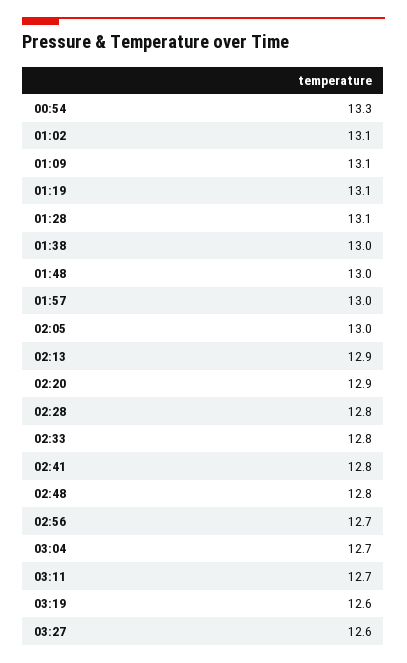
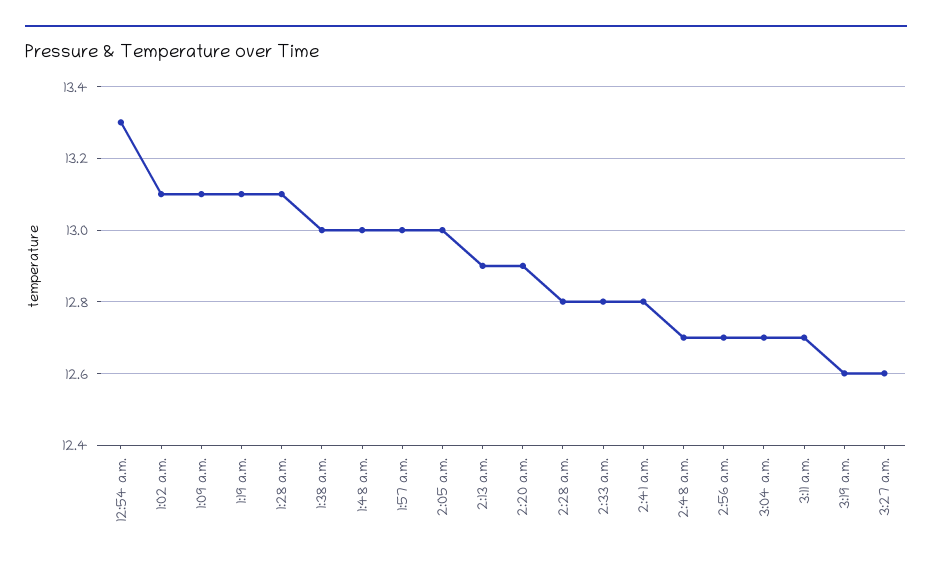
02:48: 12.8 -> 12.7

